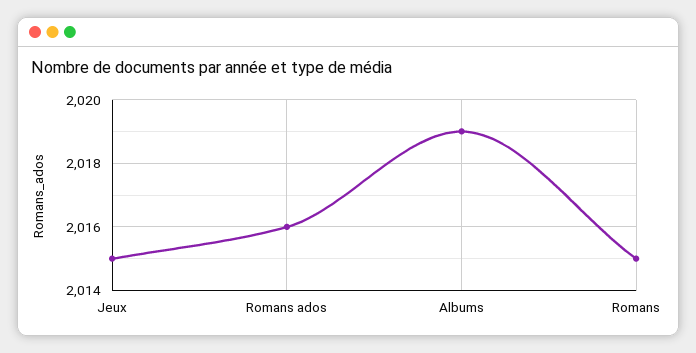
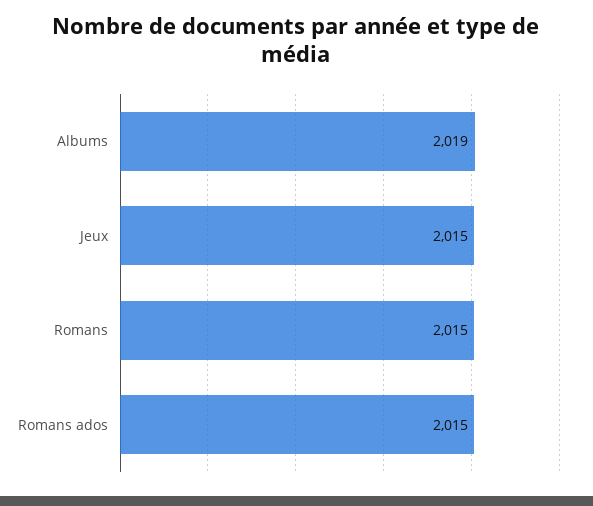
Romans ados: 2016 -> 2015

